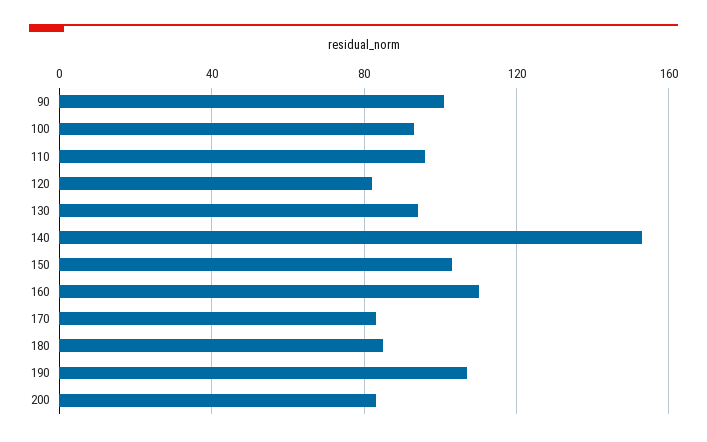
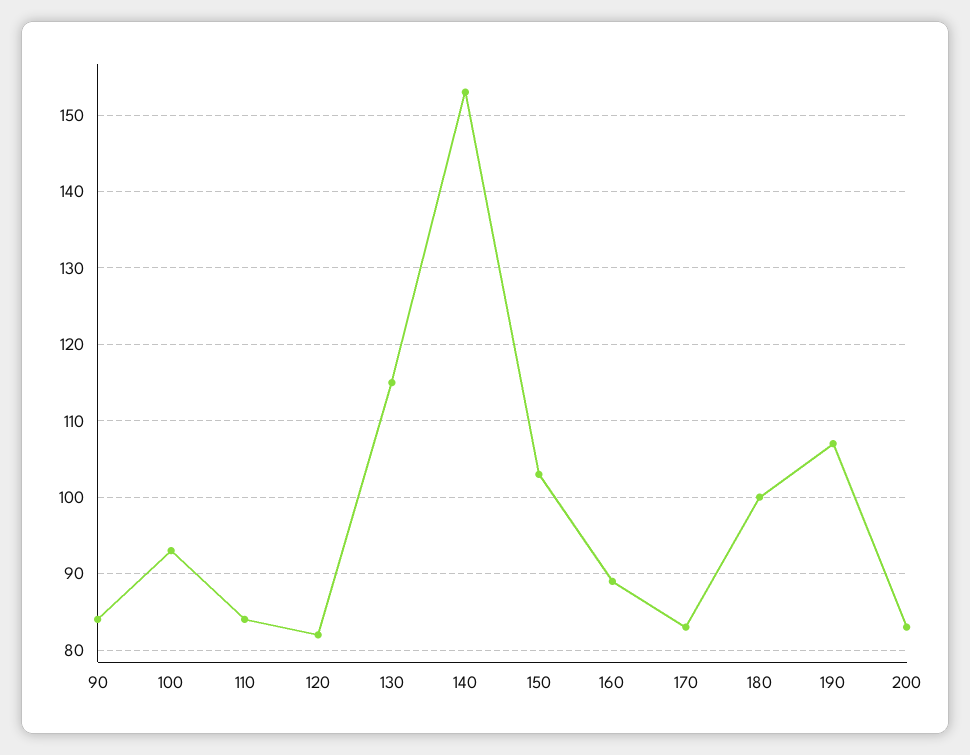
90: 100 -> 84
110: 95 -> 84
130: 95 -> 115
160: 110 -> 89
180: 85 -> 100

